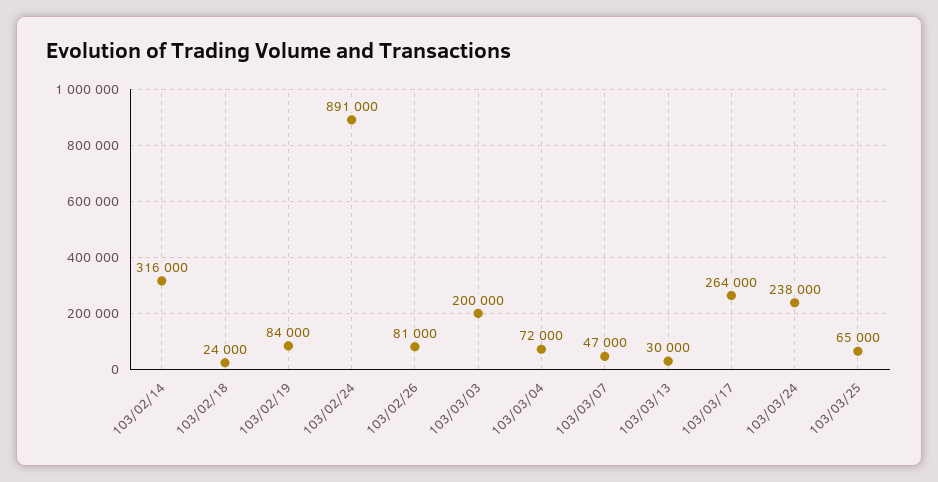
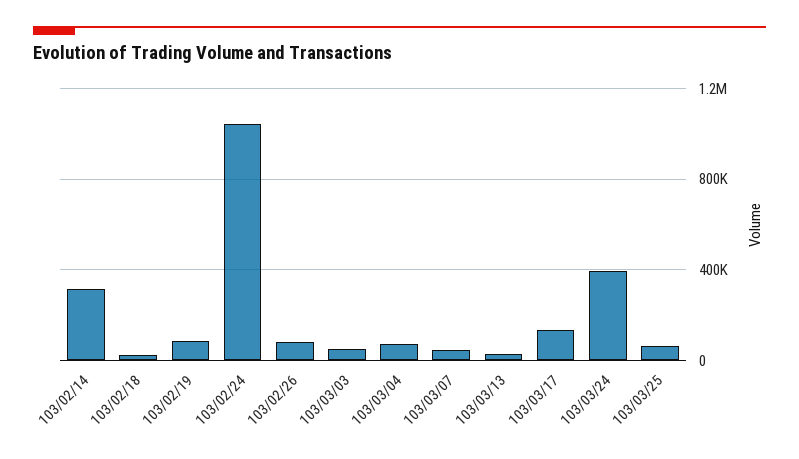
103/02/24: 891000 -> 1050000
103/03/03: 200000 -> 50000
103/03/17: 264000 -> 150000
103/03/24: 238000 -> 400000

